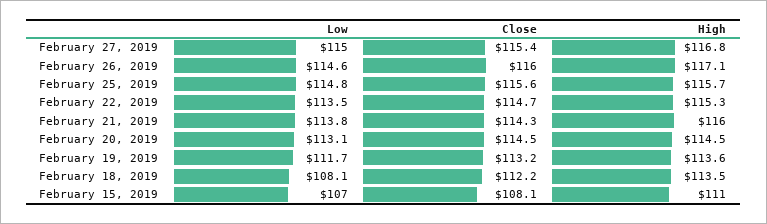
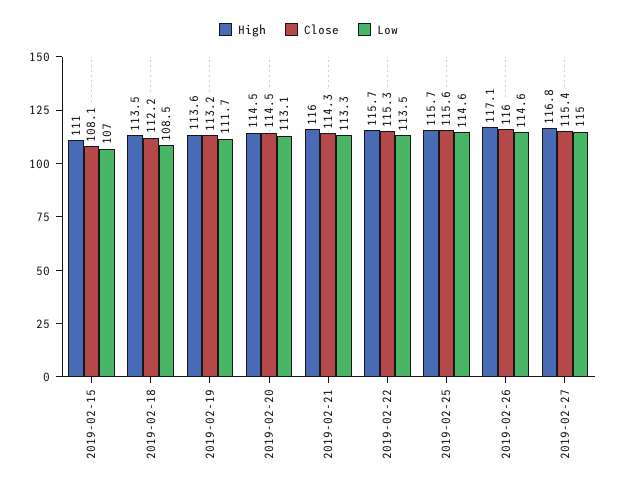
Low, February 25, 2019: 114.8 -> 114.6
Close, February 22, 2019: 114.7 -> 115.3
High, February 22, 2019: 115.3 -> 115.7
Low, February 21, 2019: 113.8 -> 113.3
Low, February 18, 2019: 108.1 -> 108.5

